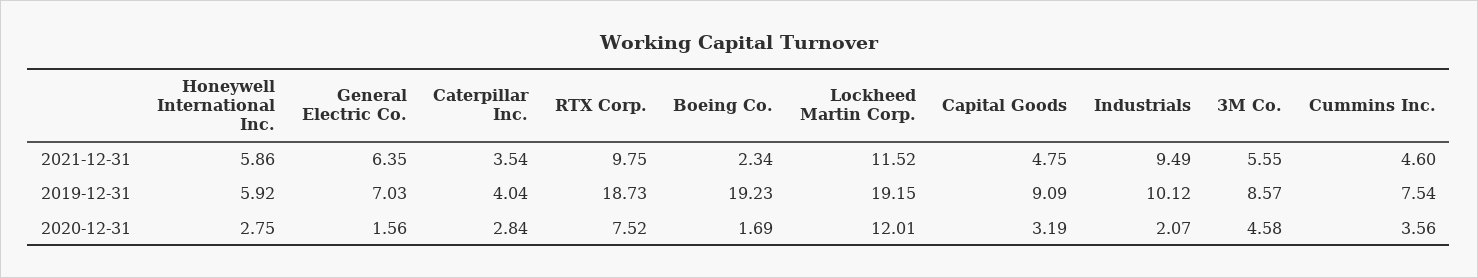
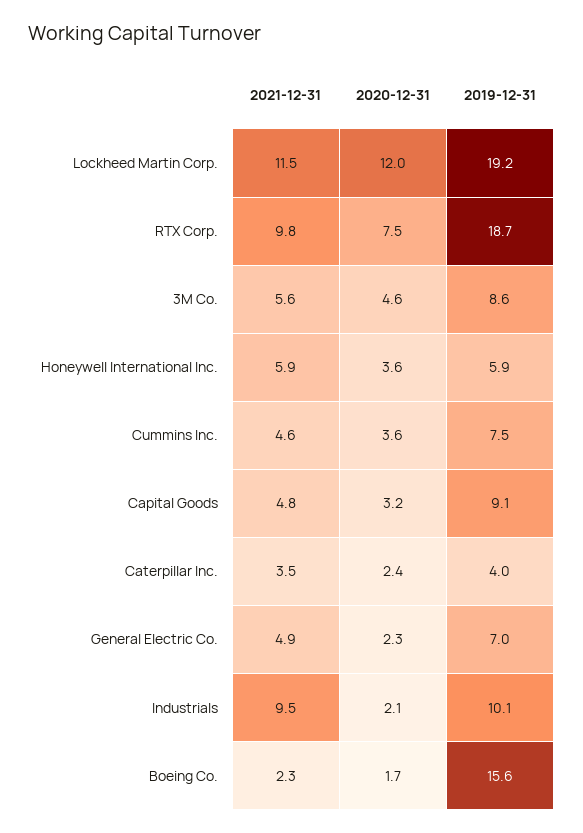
General Electric Co., 2021-12-31: 6.35 -> 4.9
Boeing Co., 2019-12-31: 19.23 -> 15.6
Honeywell International Inc., 2020-12-31: 2.75 -> 3.6
General Electric Co., 2020-12-31: 1.56 -> 2.3
Caterpillar Inc., 2020-12-31: 2.84 -> 2.4

